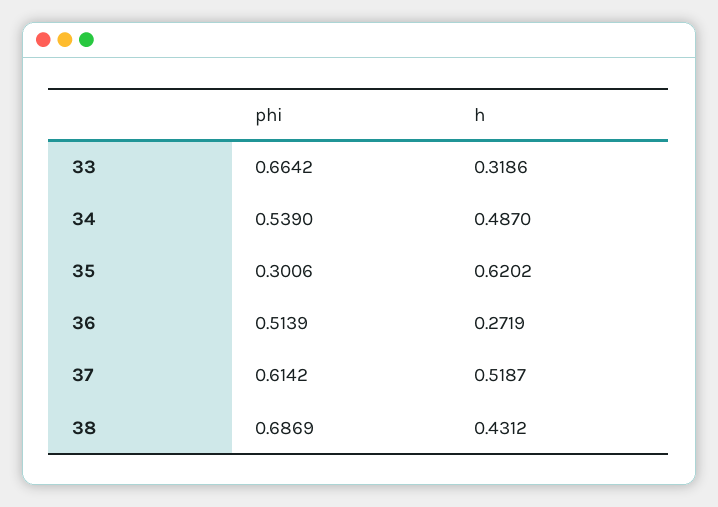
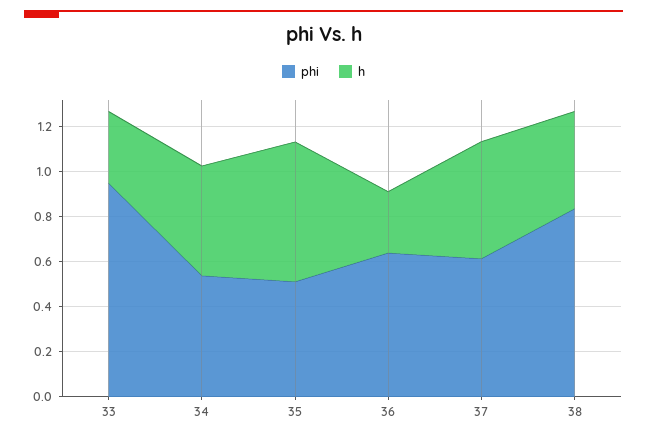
phi, 33: 0.6642 -> 0.95
phi, 35: 0.3006 -> 0.5
phi, 36: 0.5139 -> 0.65
phi, 38: 0.6869 -> 0.85

